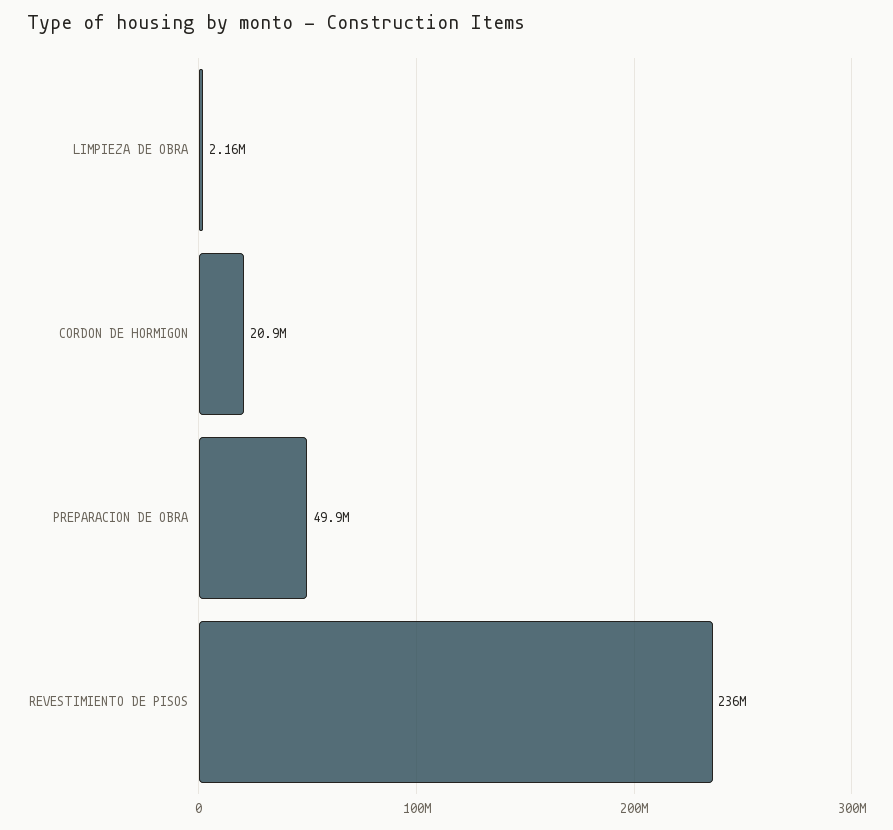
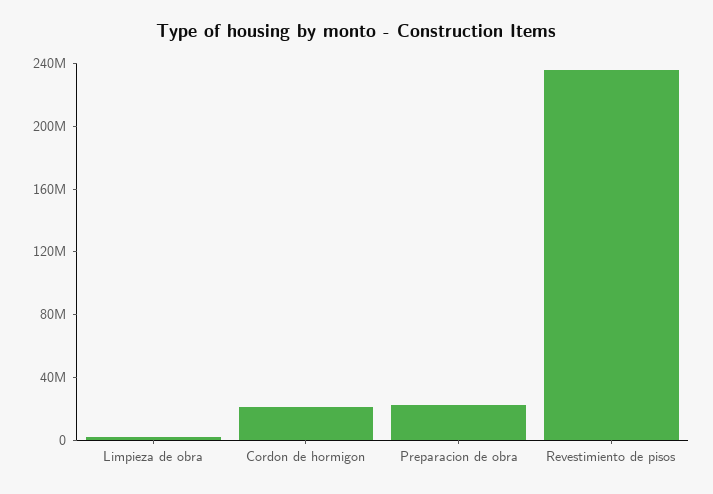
PREPARACION DE OBRA: 49900000 -> 20000000

